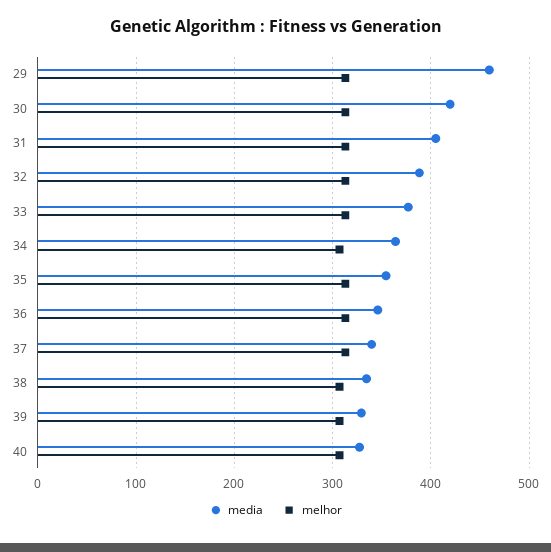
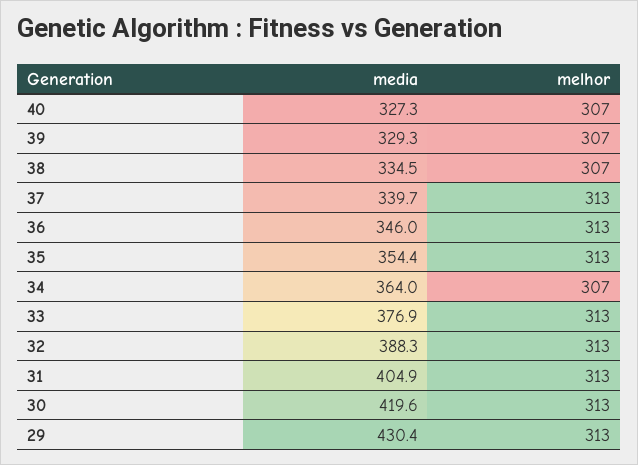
media, 29: 460 -> 430.4

